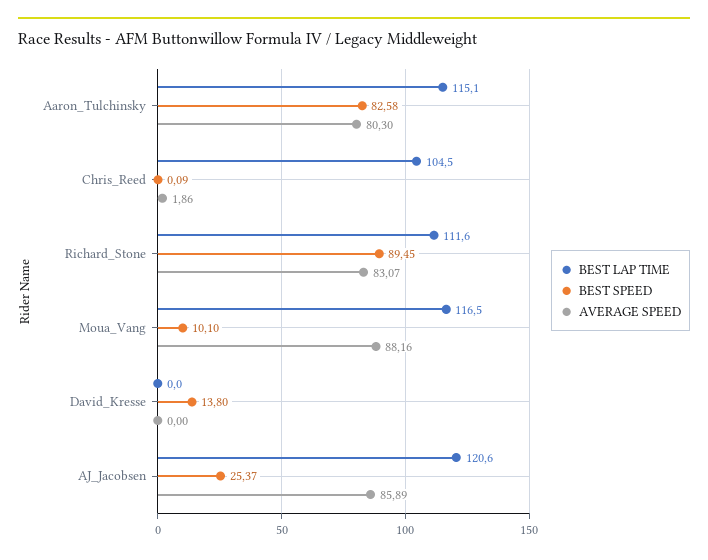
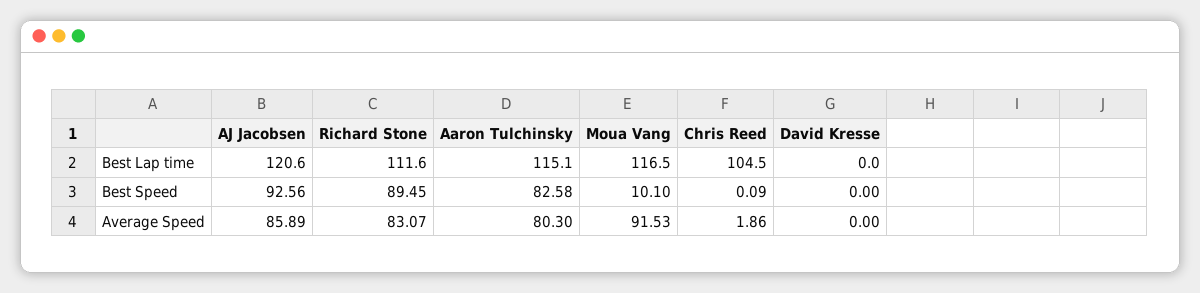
AVERAGE SPEED, Moua_Vang: 88.16 -> 91.53
BEST SPEED, David_Kresse: 13.8 -> 0
BEST SPEED, AJ_Jacobsen: 25.37 -> 92.56

